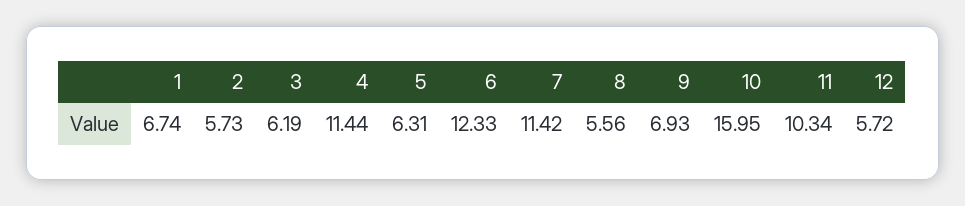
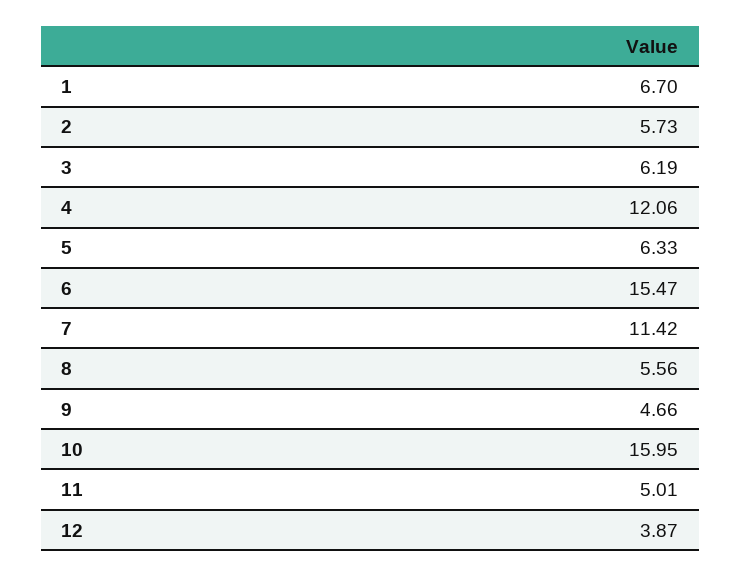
1: 6.74 -> 6.7
4: 11.44 -> 12.06
5: 6.31 -> 6.33
6: 12.33 -> 15.47
9: 6.93 -> 4.66
11: 10.34 -> 5.01
12: 5.72 -> 3.87

